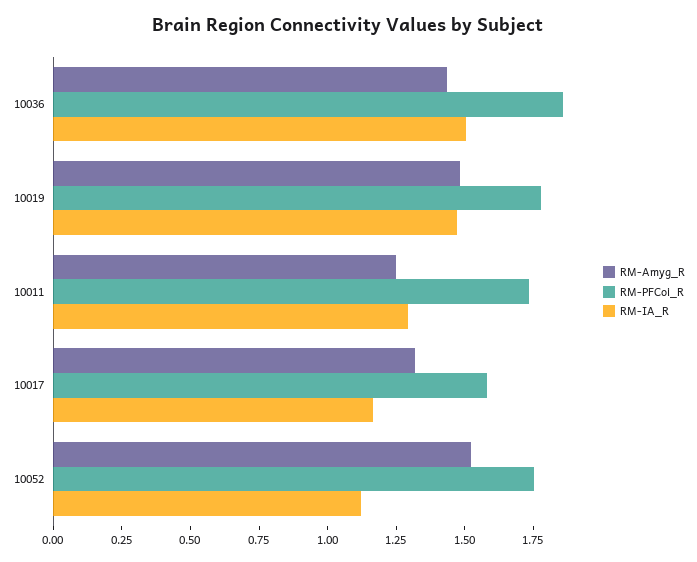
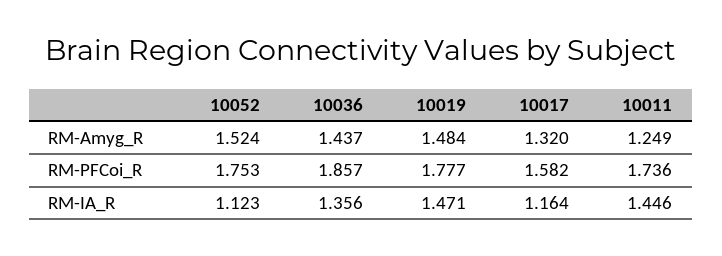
RM-IA_R, 10036: 1.5 -> 1.356
RM-IA_R, 10011: 1.3 -> 1.446

